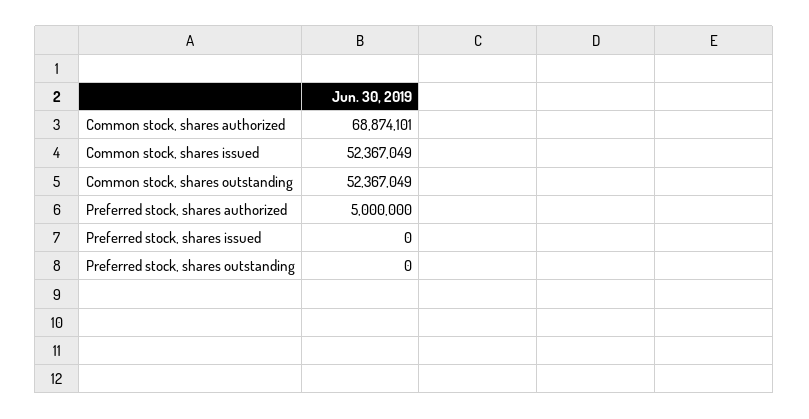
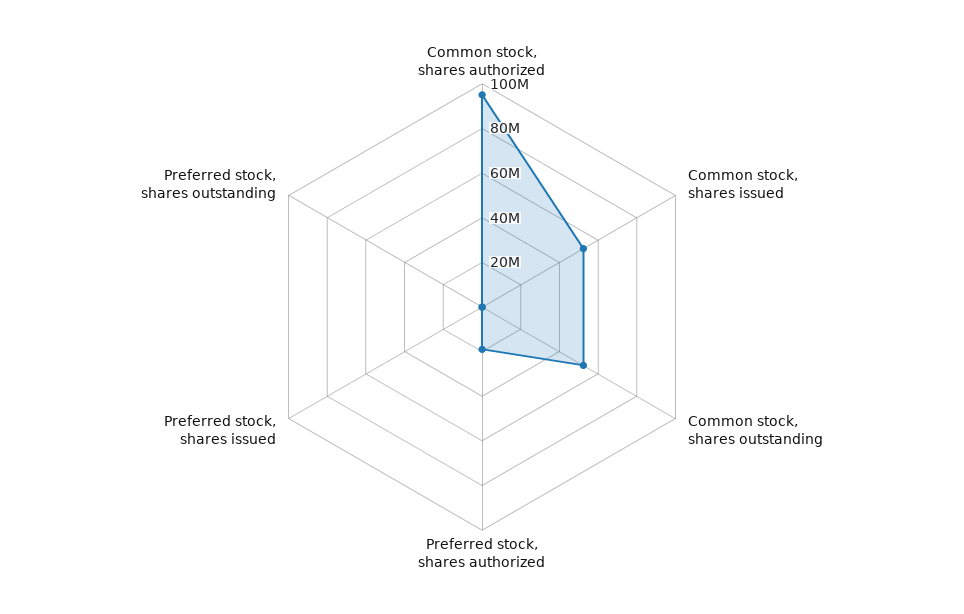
Common stock, shares authorized: 68874101 -> 95000000
Preferred stock, shares authorized: 5000000 -> 20000000

